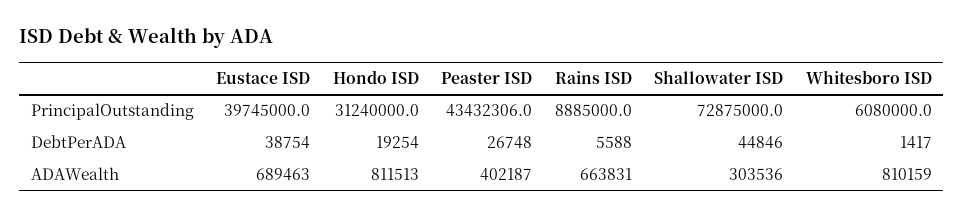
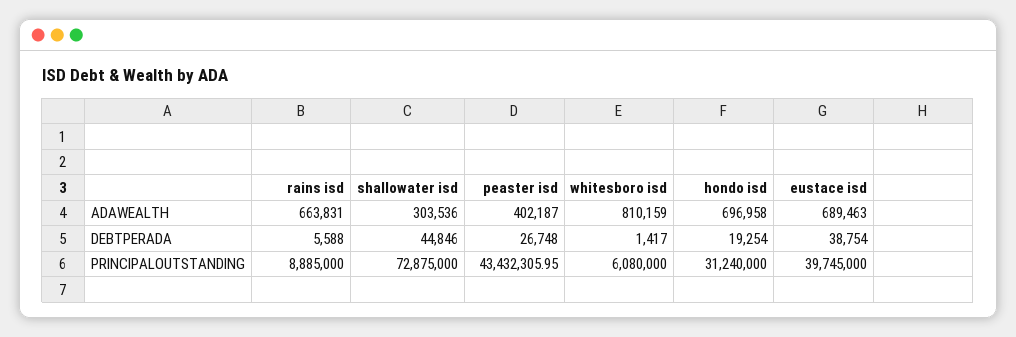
Hondo ISD, ADAWealth: 811513 -> 696958

